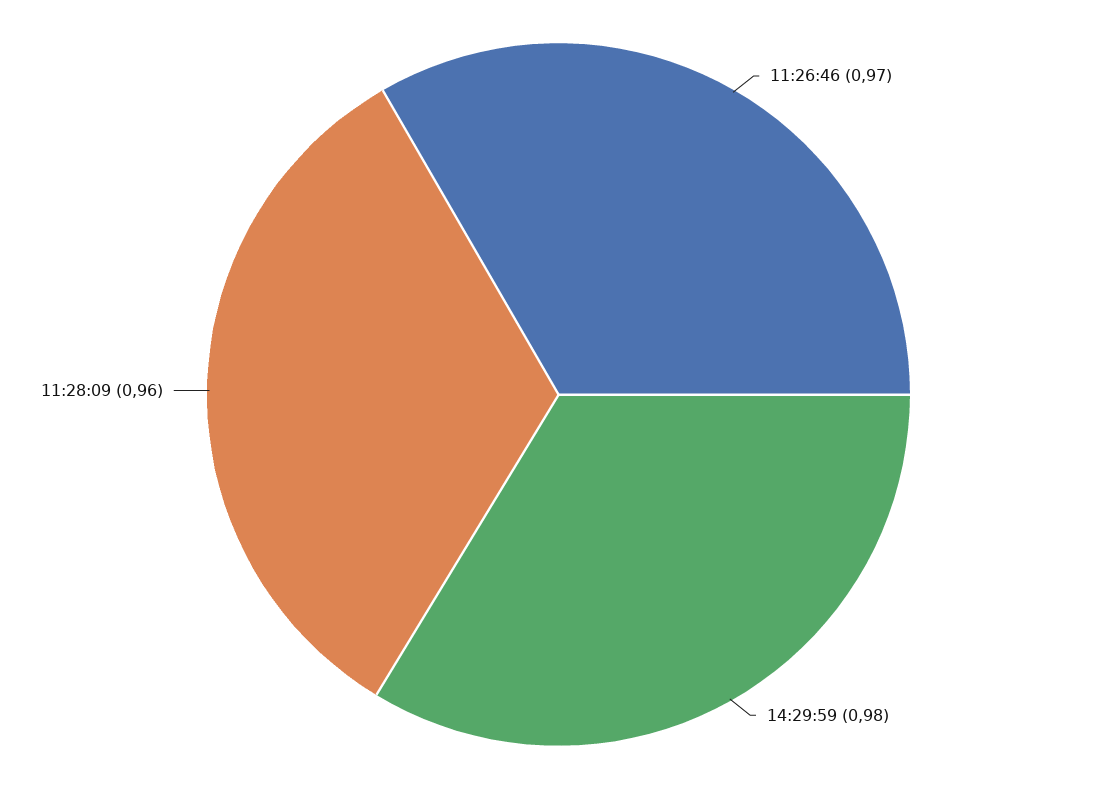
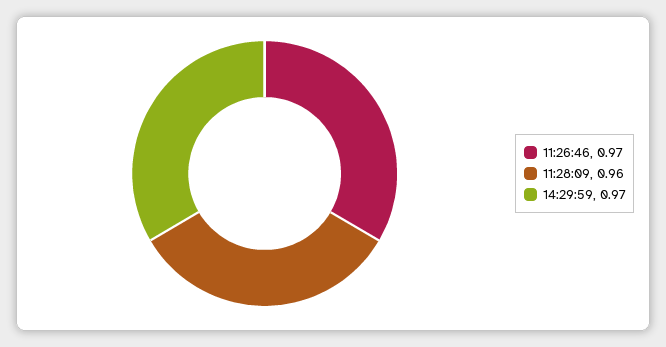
14:29:59: 0.98 -> 0.97

